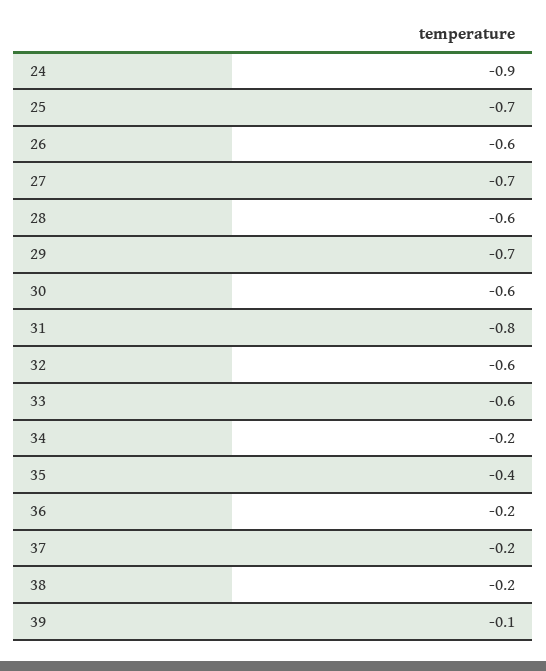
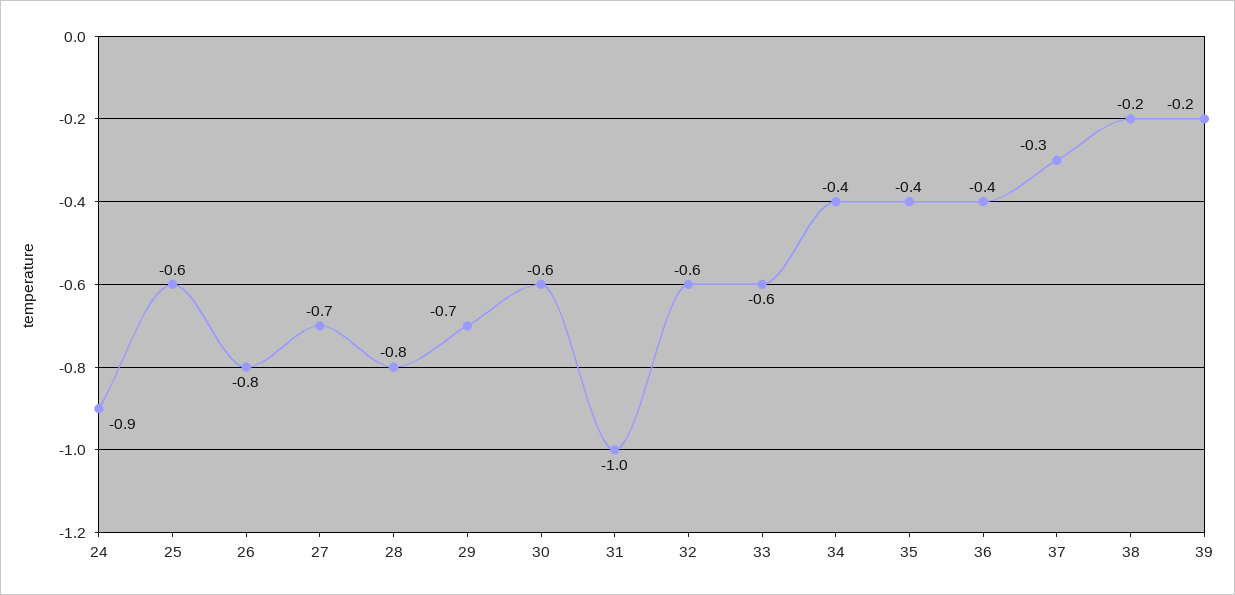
25: -0.7 -> -0.6
26: -0.6 -> -0.8
28: -0.6 -> -0.8
31: -0.8 -> -1
34: -0.2 -> -0.4
36: -0.2 -> -0.4
37: -0.2 -> -0.3
39: -0.1 -> -0.2

